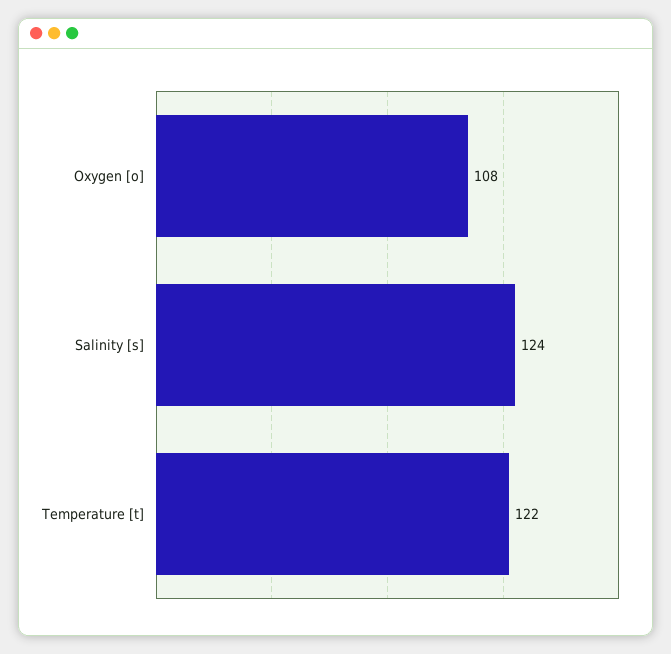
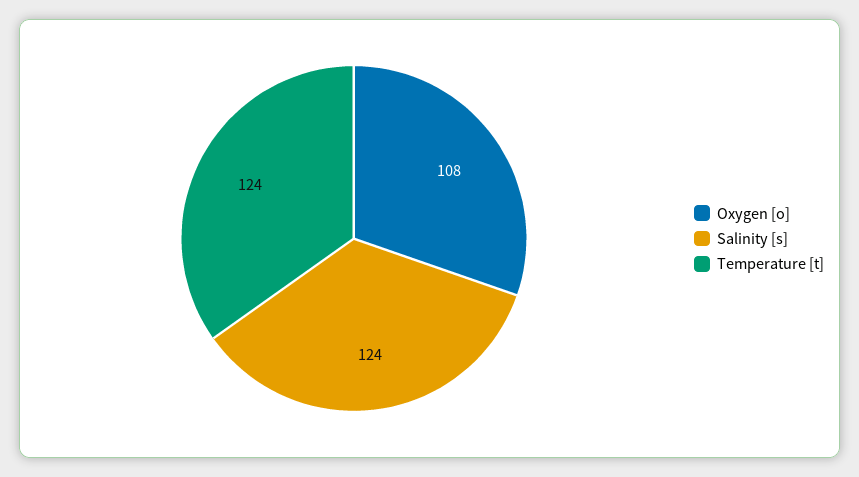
Temperature [t]: 122 -> 124

